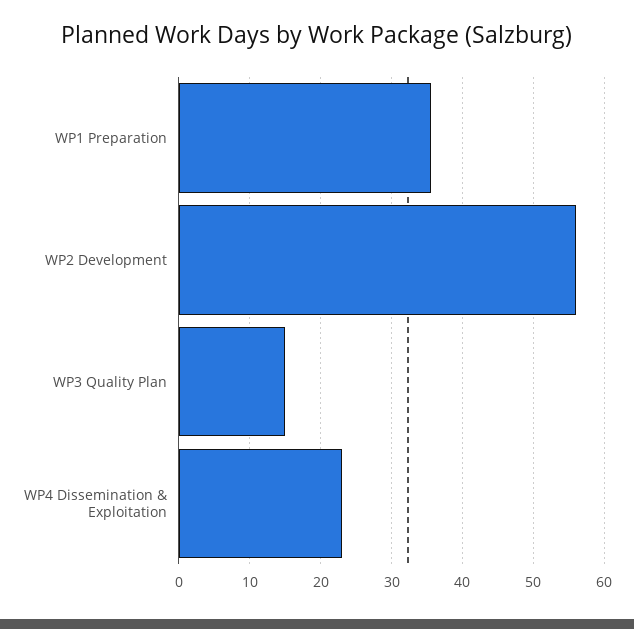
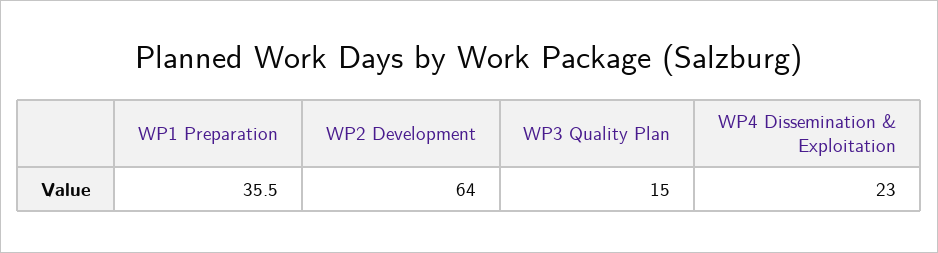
WP2 Development: 56 -> 64

